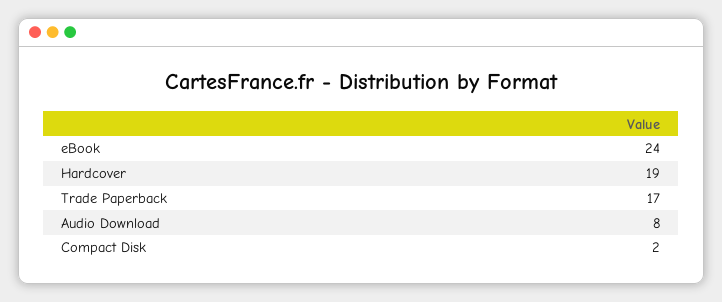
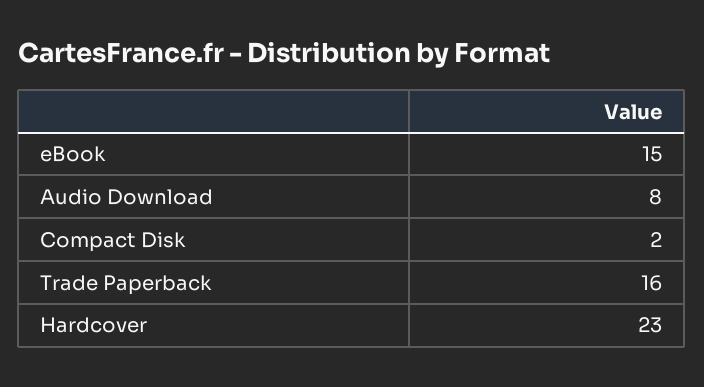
eBook: 24 -> 15
Hardcover: 19 -> 23
Trade Paperback: 17 -> 16

